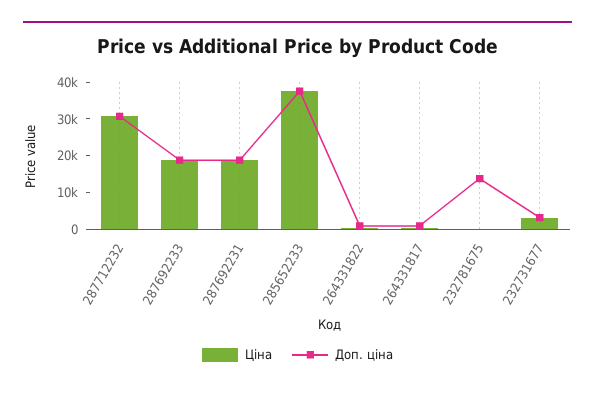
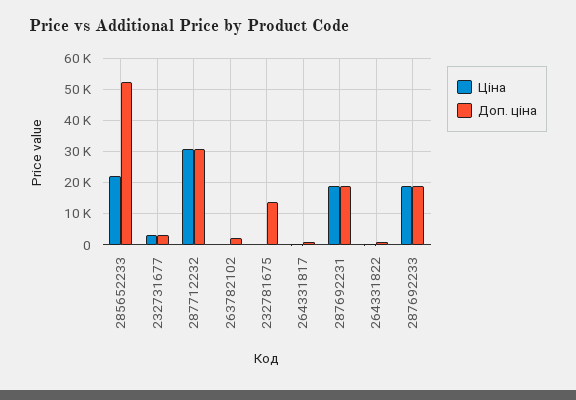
Ціна, 285652233: 37500 -> 22000
Доп. ціна, 285652233: 37500 -> 52000
Ціна, 263782102: none -> 0
Доп. ціна, 263782102: none -> 2000

